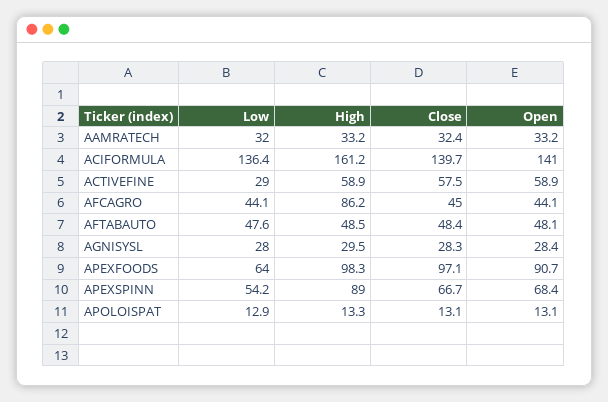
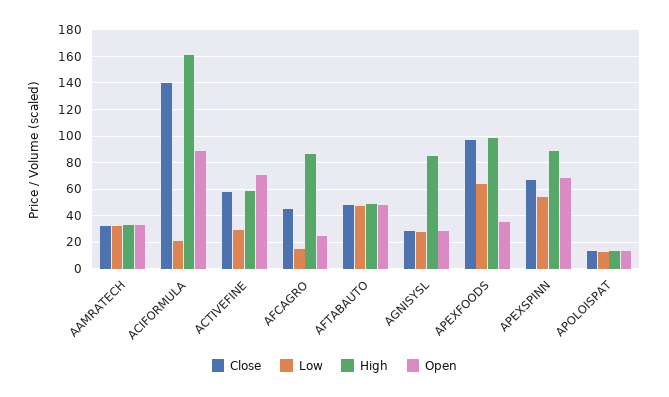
Low, ACIFORMULA: 136.4 -> 20
Open, ACIFORMULA: 141 -> 90
Open, ACTIVEFINE: 58.9 -> 70
Low, AFCAGRO: 44.1 -> 15
Open, AFCAGRO: 44.1 -> 25
High, AGNISYSL: 29.5 -> 85
Open, APEXFOODS: 90.7 -> 35

